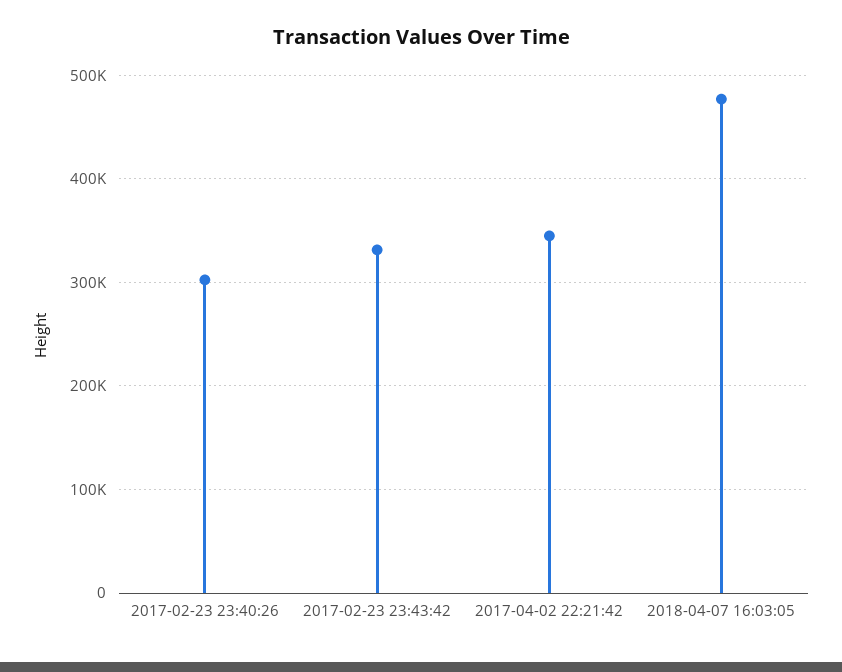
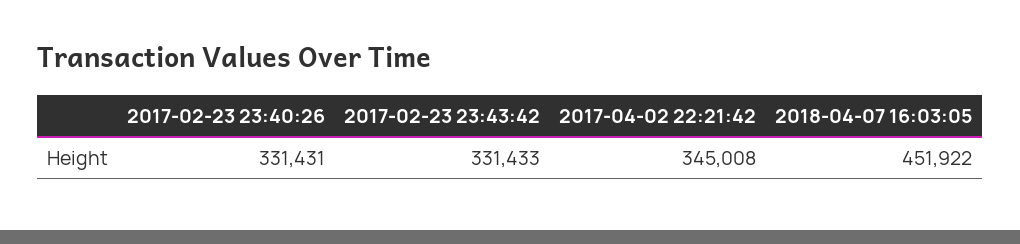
2017-02-23 23:40:26: 300000 -> 331431
2018-04-07 16:03:05: 480000 -> 451922

